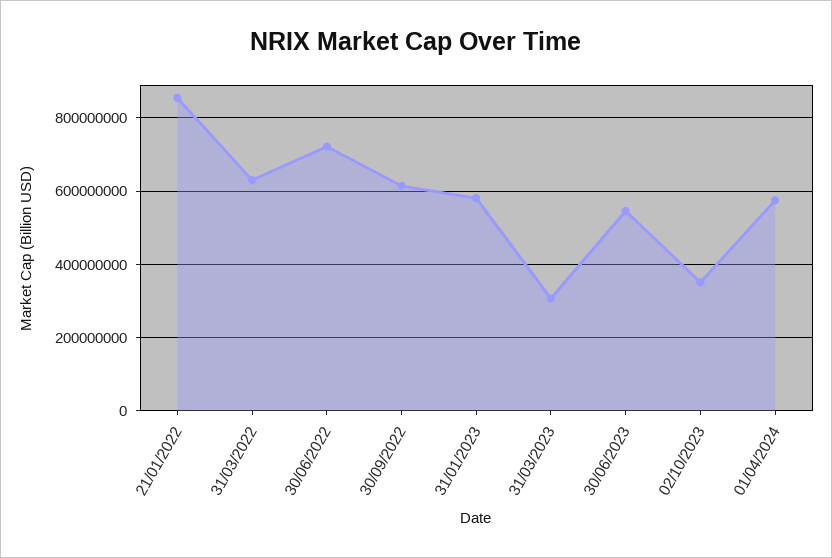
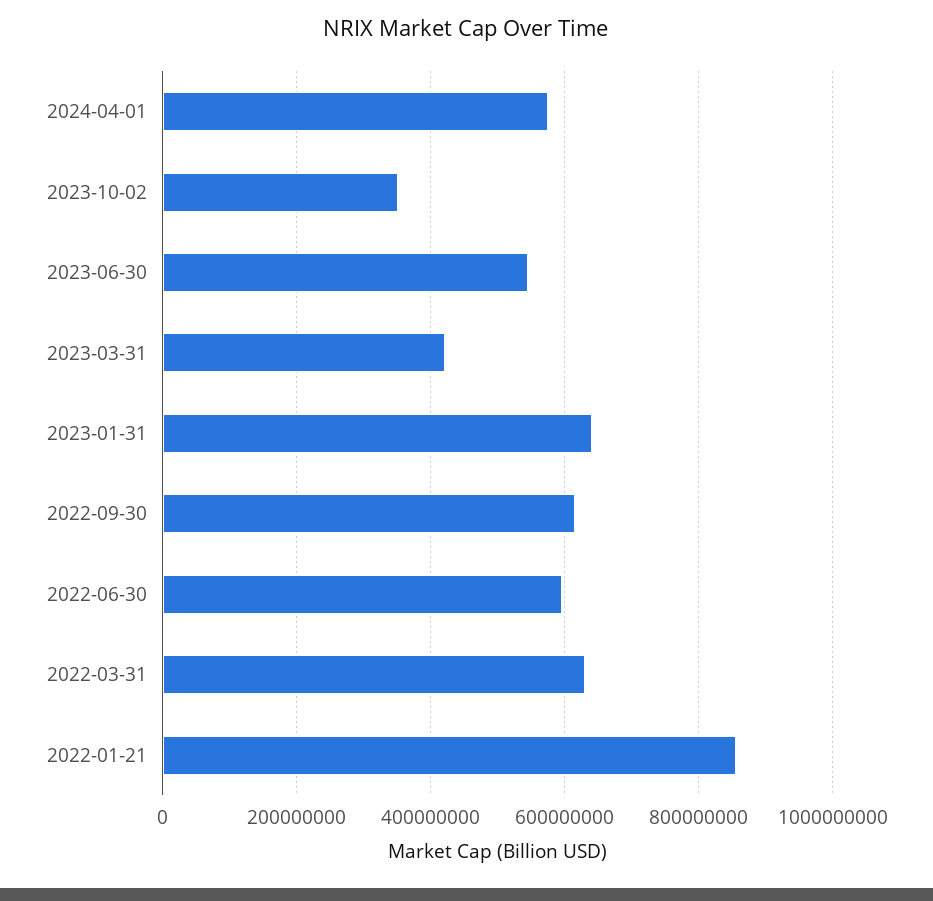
30/06/2022: 720000000 -> 600000000
31/01/2023: 580000000 -> 640000000
31/03/2023: 300000000 -> 420000000

